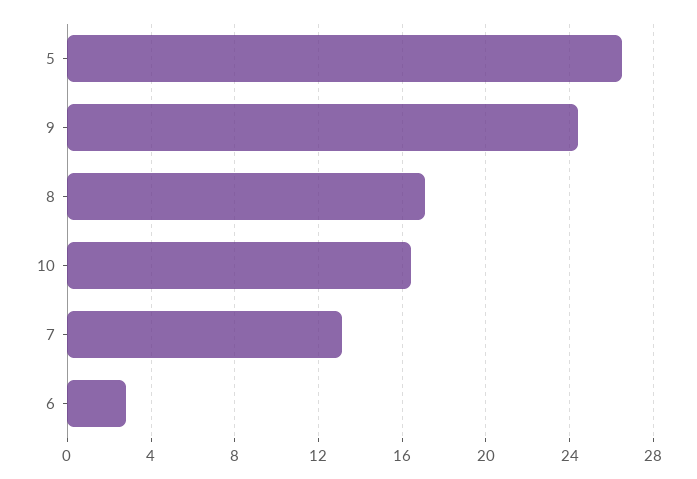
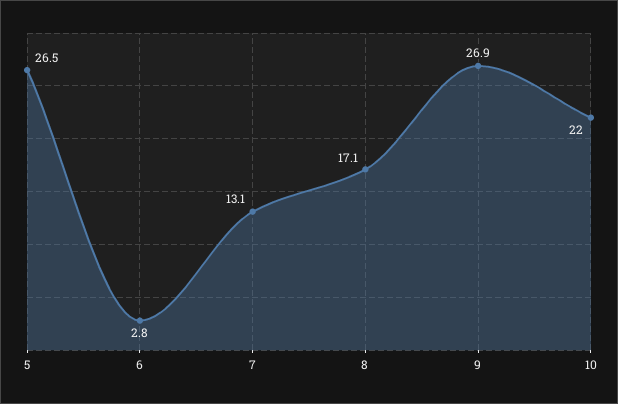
9: 24.5 -> 26.9
10: 16.5 -> 22

